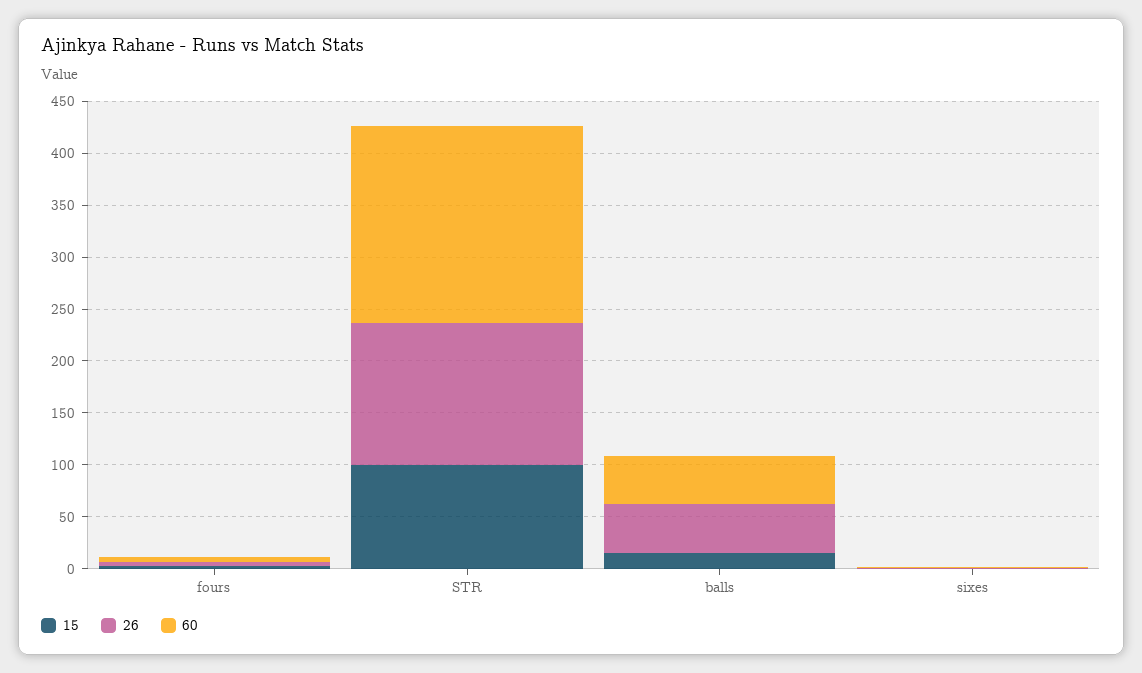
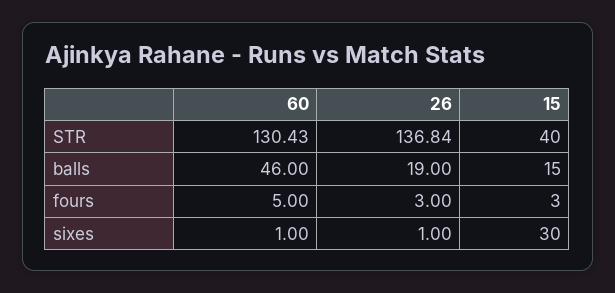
15, STR: 100 -> 40
60, STR: 190 -> 130.43
26, balls: 50 -> 19
15, sixes: 0 -> 30

